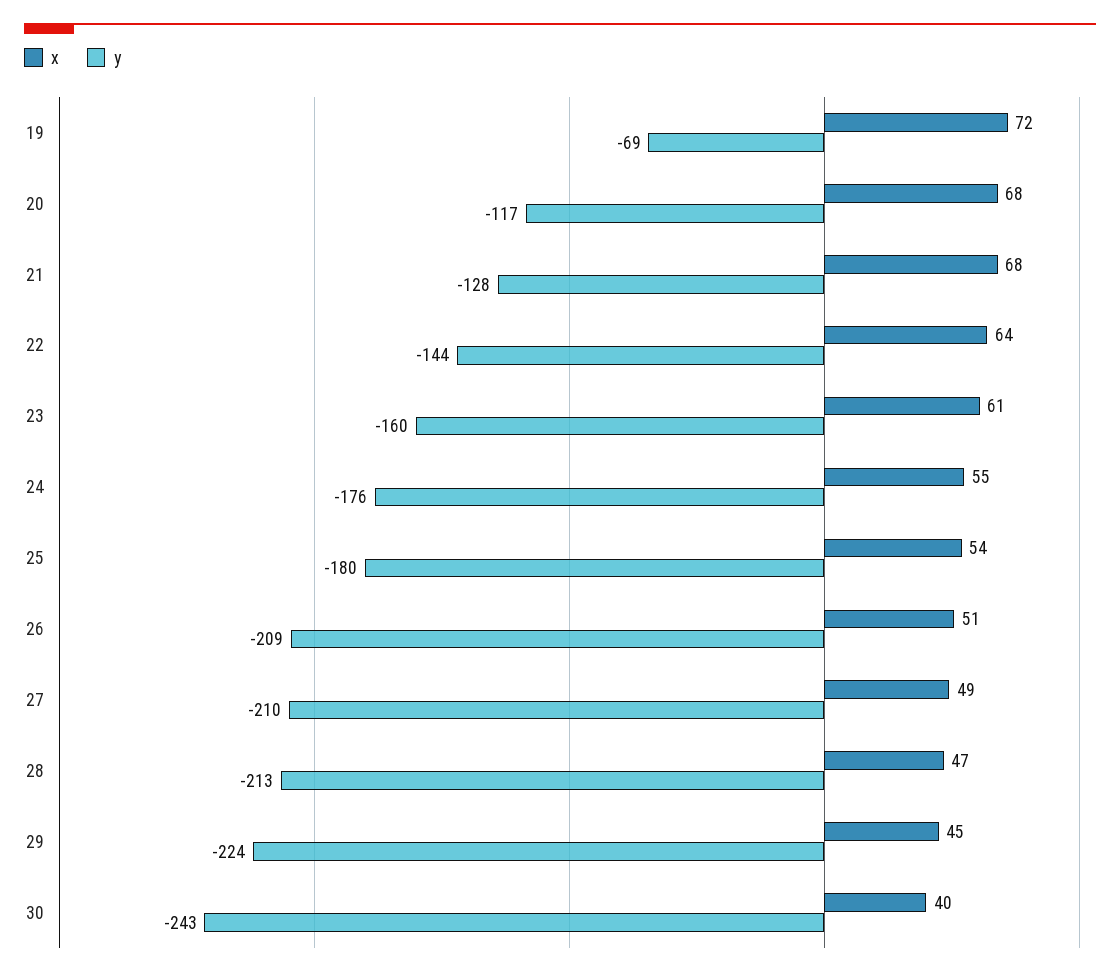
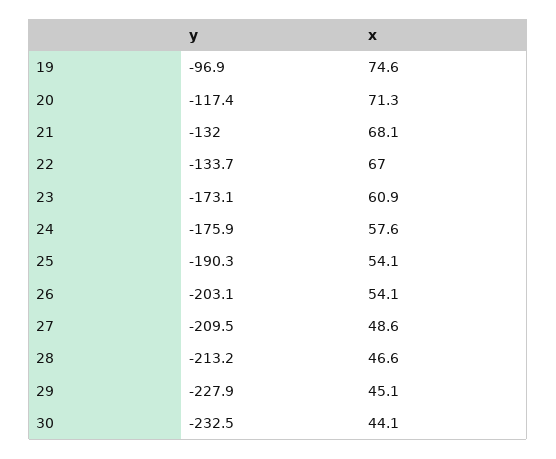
x, 19: 72 -> 74.6
y, 19: -69 -> -96.9
x, 20: 68 -> 71.3
y, 21: -128 -> -132
x, 22: 64 -> 67
y, 22: -144 -> -133.7
y, 23: -160 -> -173.1
x, 24: 55 -> 57.6
y, 25: -180 -> -190.3
x, 26: 51 -> 54.1
y, 26: -209 -> -203.1
y, 29: -224 -> -227.9
x, 30: 40 -> 44.1
y, 30: -243 -> -232.5

